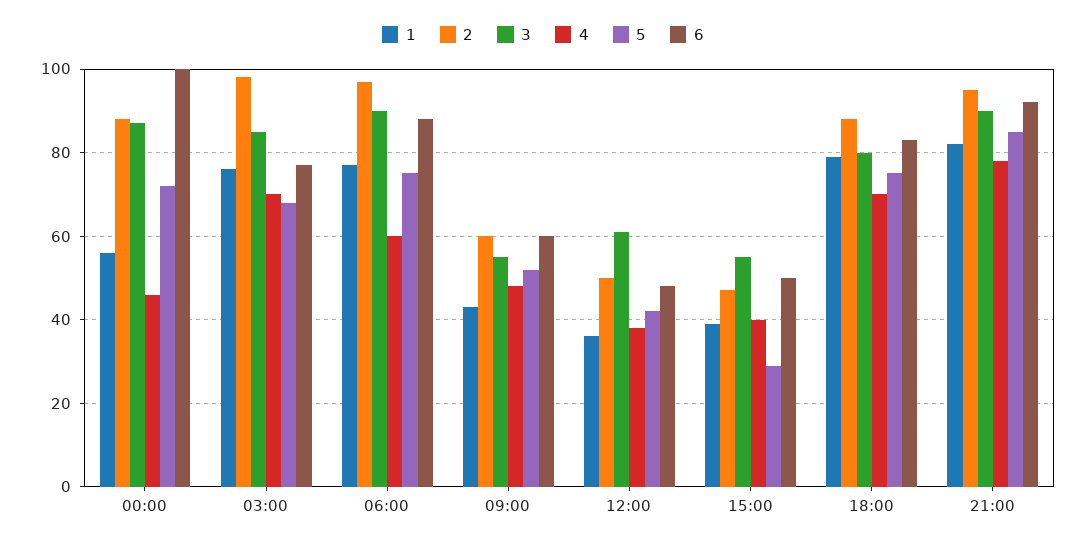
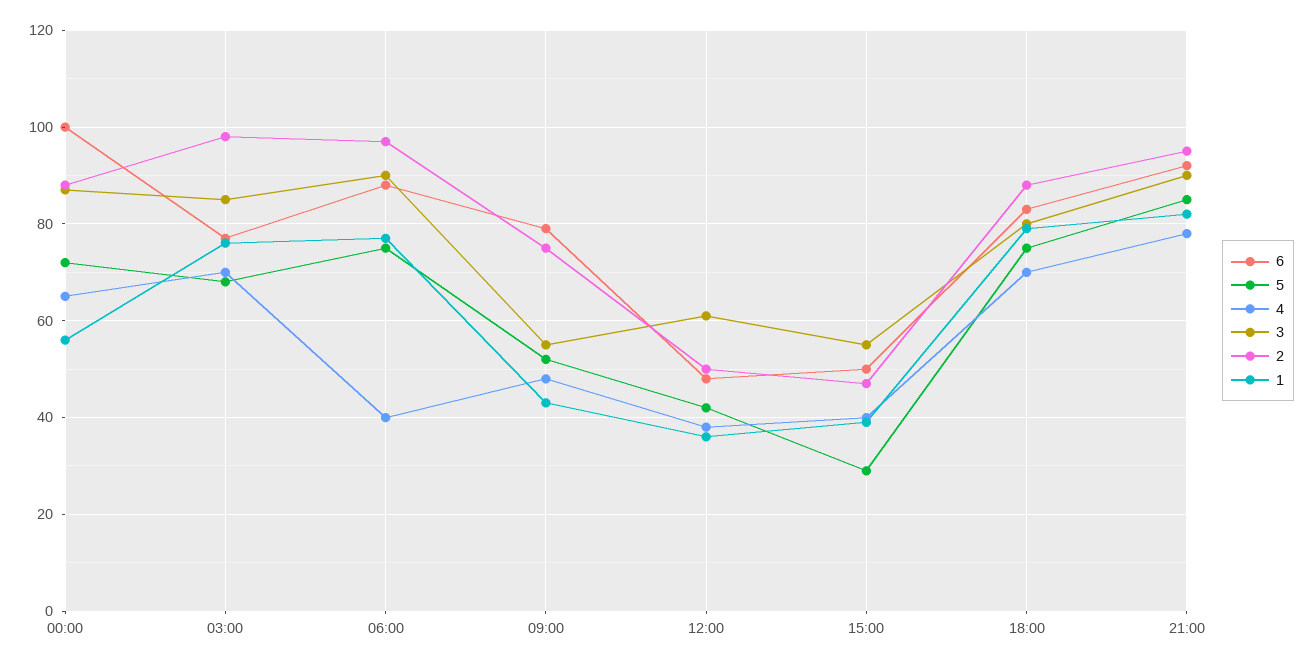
4, 00:00: 45 -> 65
4, 06:00: 60 -> 40
2, 09:00: 60 -> 75
6, 09:00: 60 -> 80

